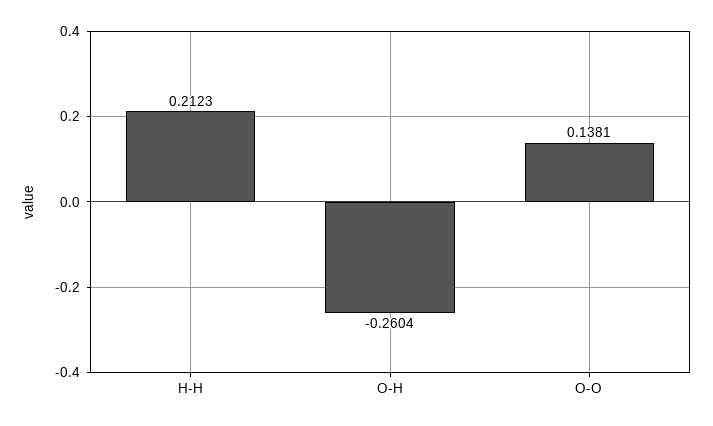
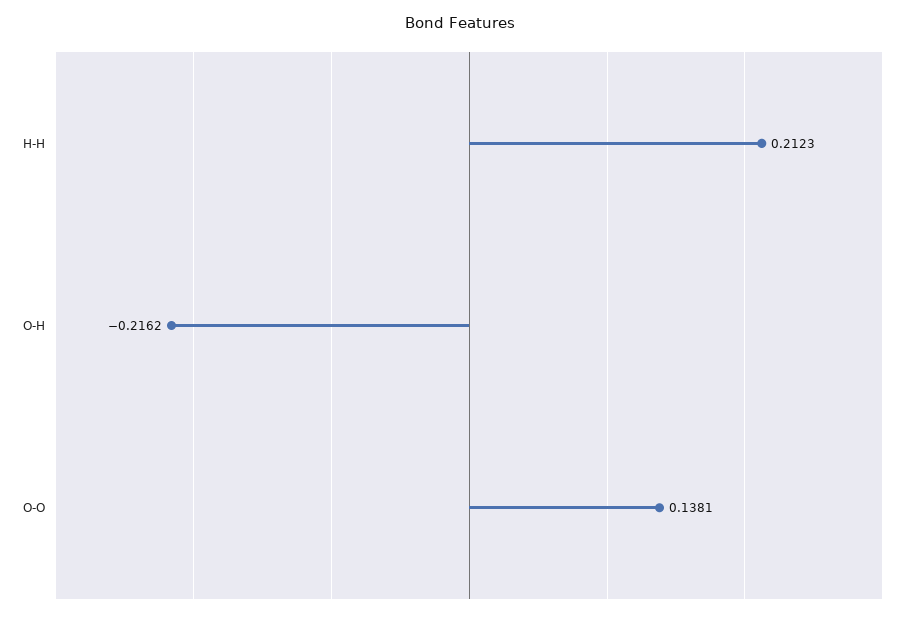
O-H: -0.2604 -> -0.2162

